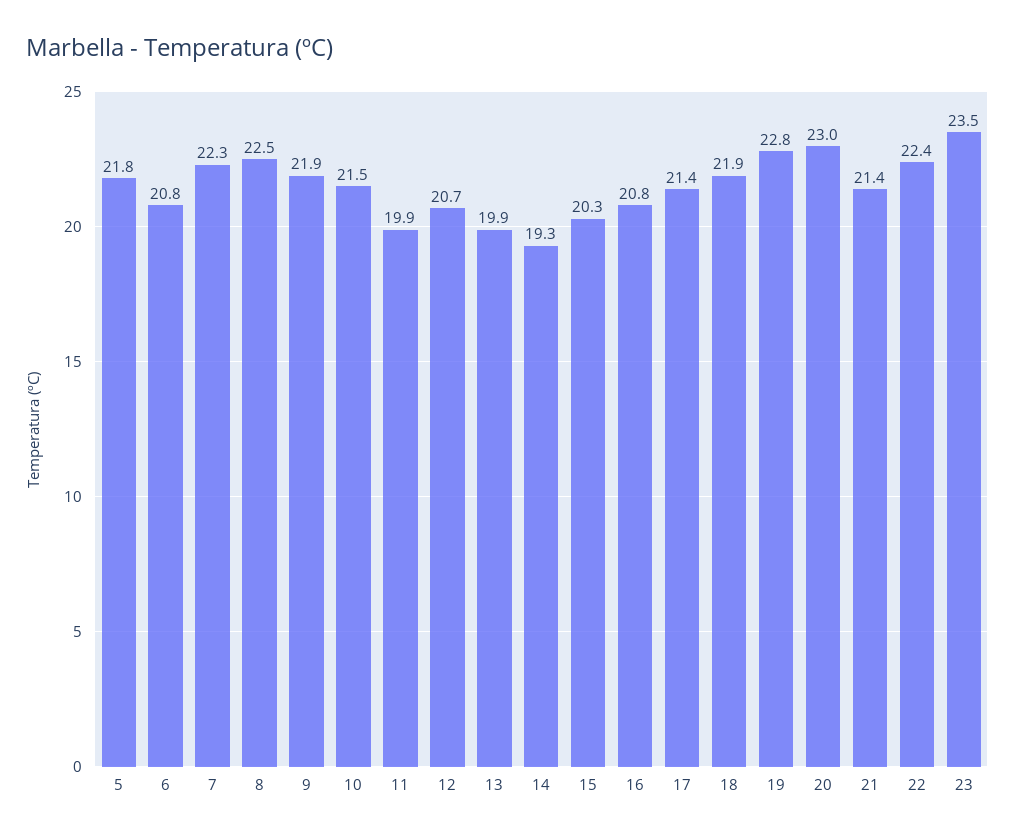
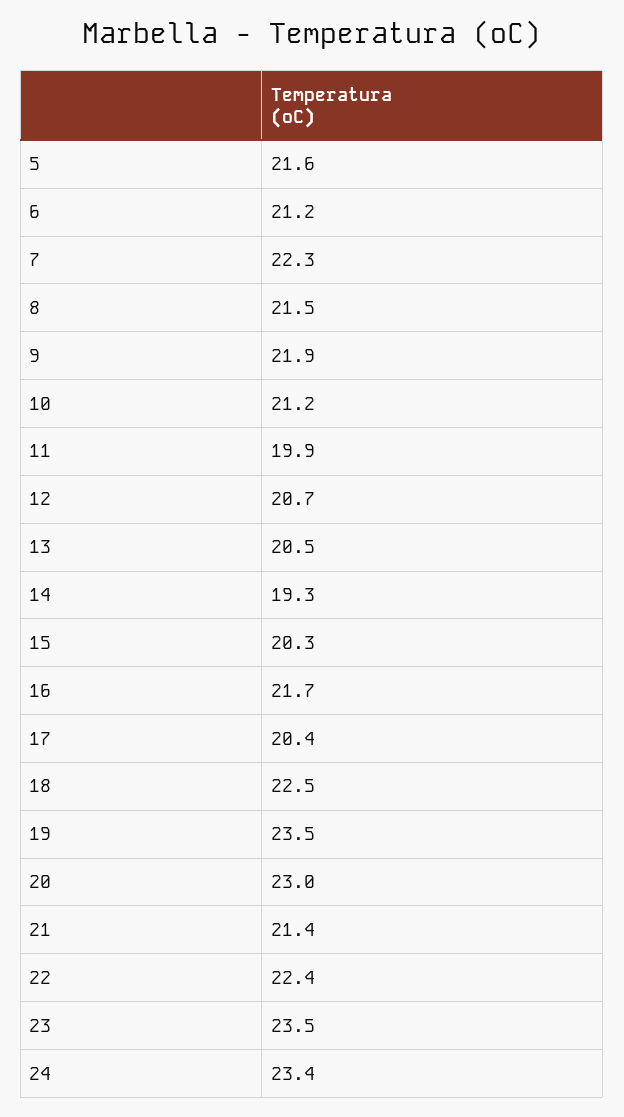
5: 21.8 -> 21.6
6: 20.8 -> 21.2
8: 22.5 -> 21.5
10: 21.5 -> 21.2
13: 19.9 -> 20.5
16: 20.8 -> 21.7
17: 21.4 -> 20.4
18: 21.9 -> 22.5
19: 22.8 -> 23.5
24: none -> 23.4

